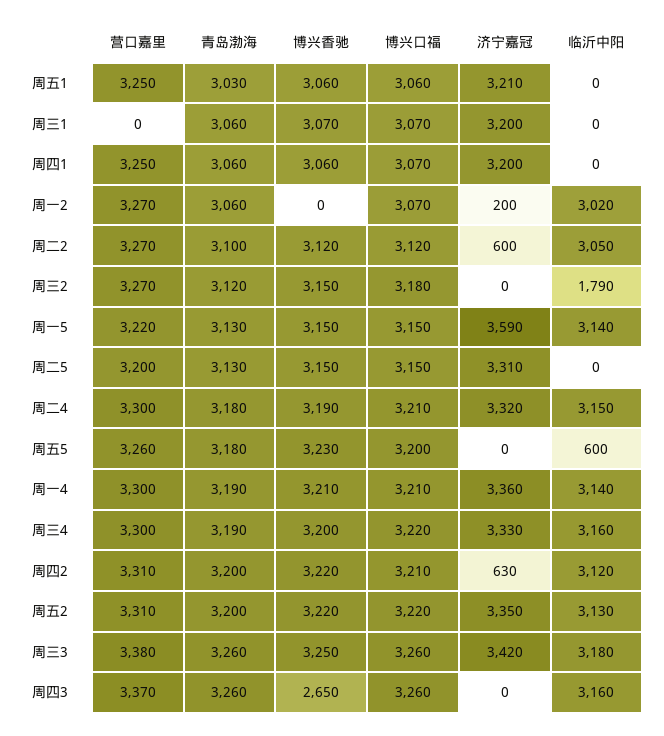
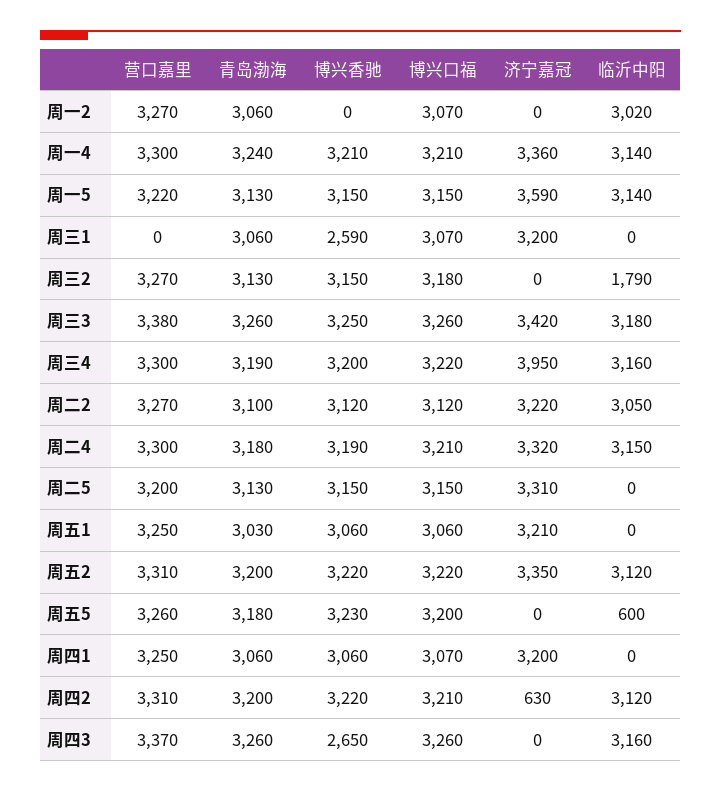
博兴香驰, 周三1: 3070 -> 2590
济宁嘉冠, 周一2: 200 -> 0
济宁嘉冠, 周二2: 600 -> 3220
青岛渤海, 周三2: 3120 -> 3130
青岛渤海, 周一4: 3190 -> 3240
济宁嘉冠, 周三4: 3330 -> 3950
临沂中阳, 周五2: 3130 -> 3120

